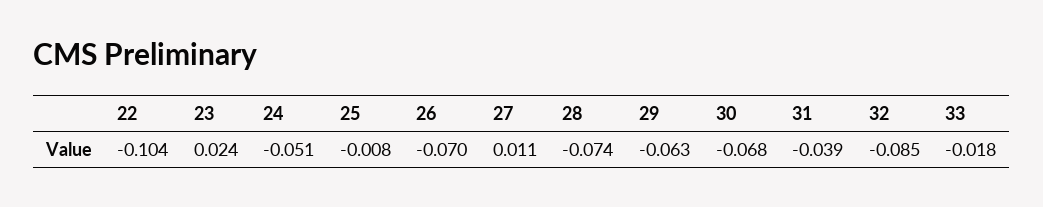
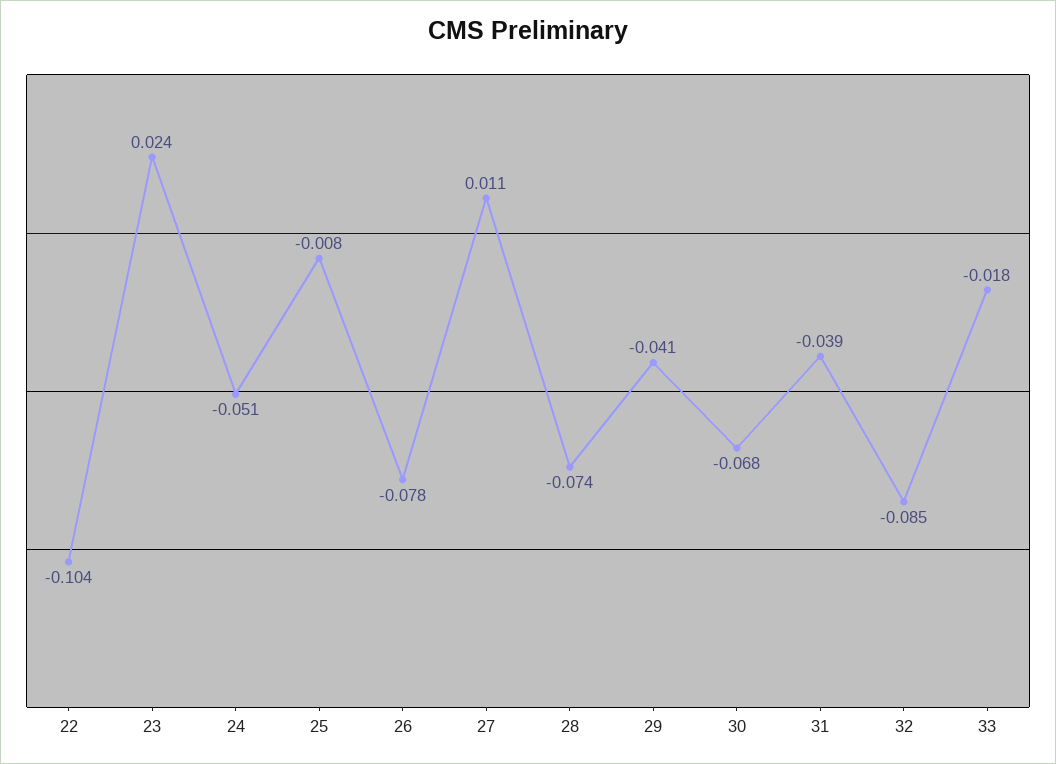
26: -0.07 -> -0.078
29: -0.063 -> -0.041

